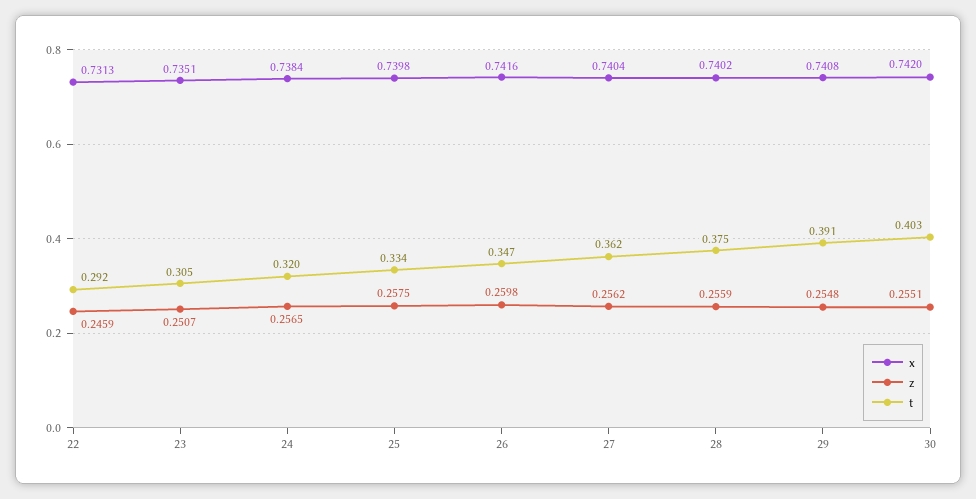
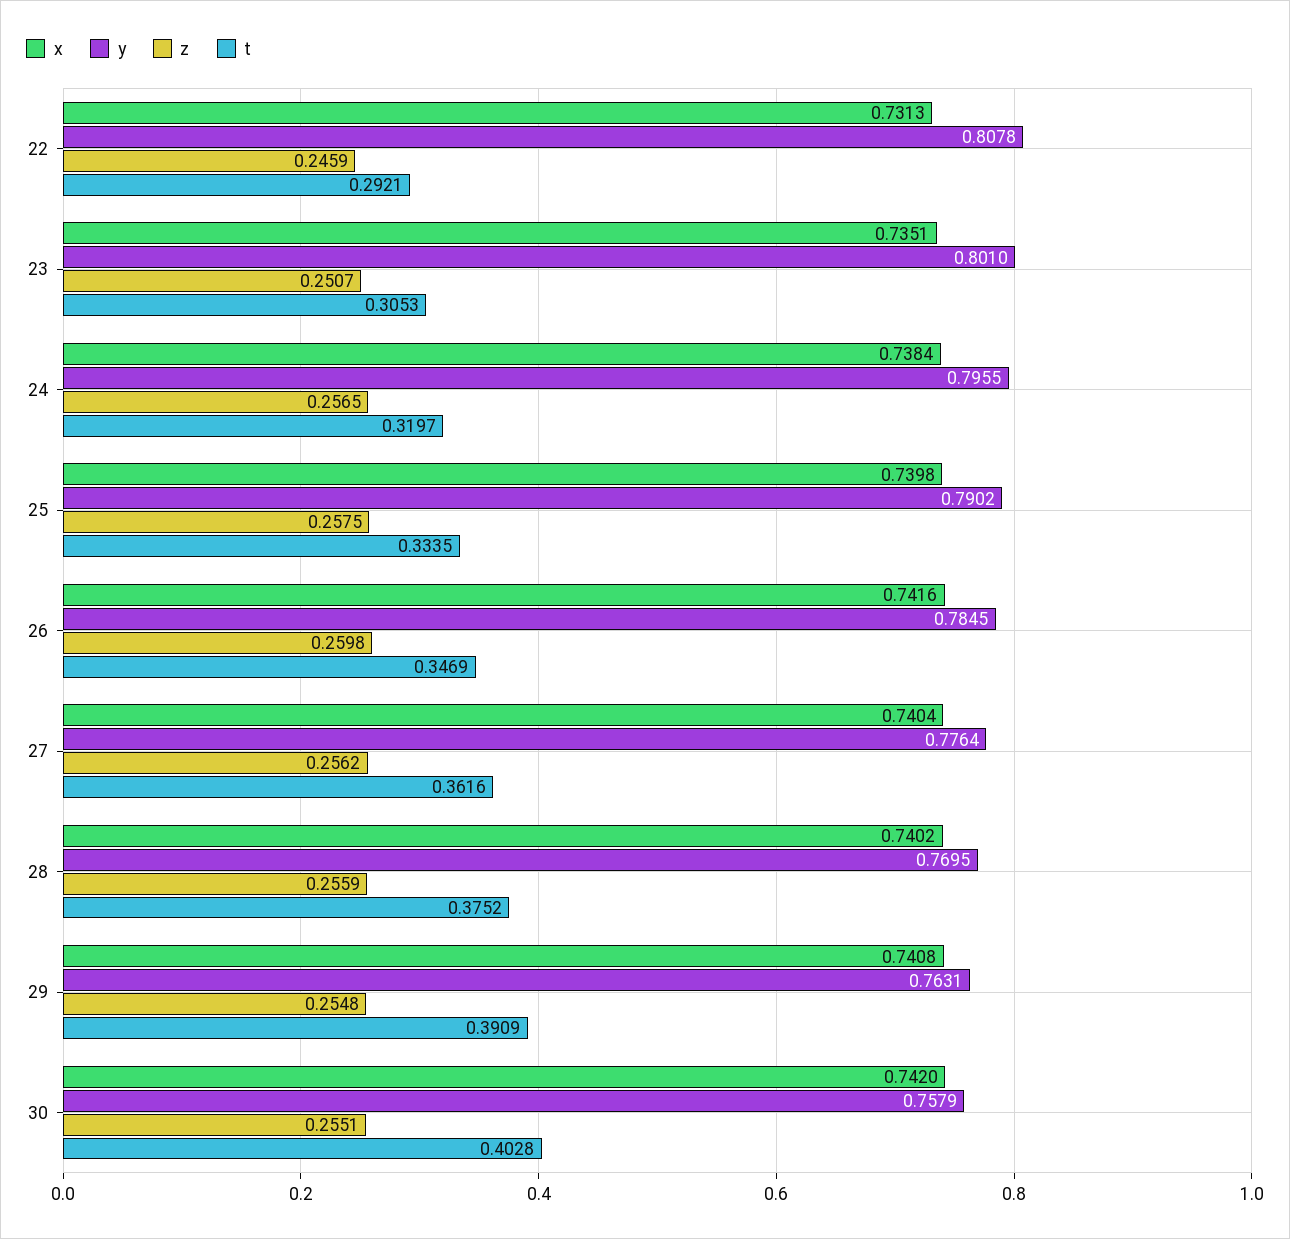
y, 22: none -> 0.8078
y, 23: none -> 0.801
y, 24: none -> 0.7955
y, 25: none -> 0.7902
y, 26: none -> 0.7845
y, 27: none -> 0.7764
y, 28: none -> 0.7695
y, 29: none -> 0.7631
y, 30: none -> 0.7579

